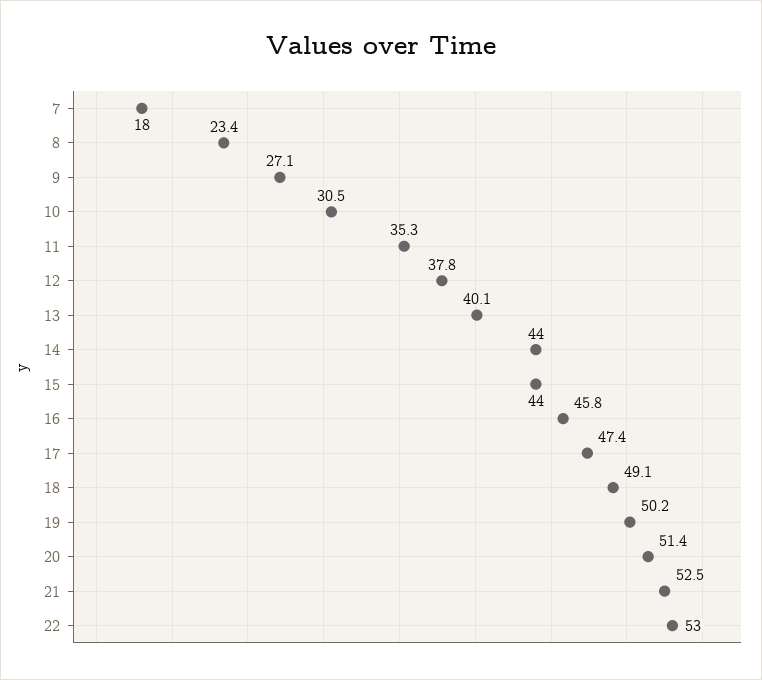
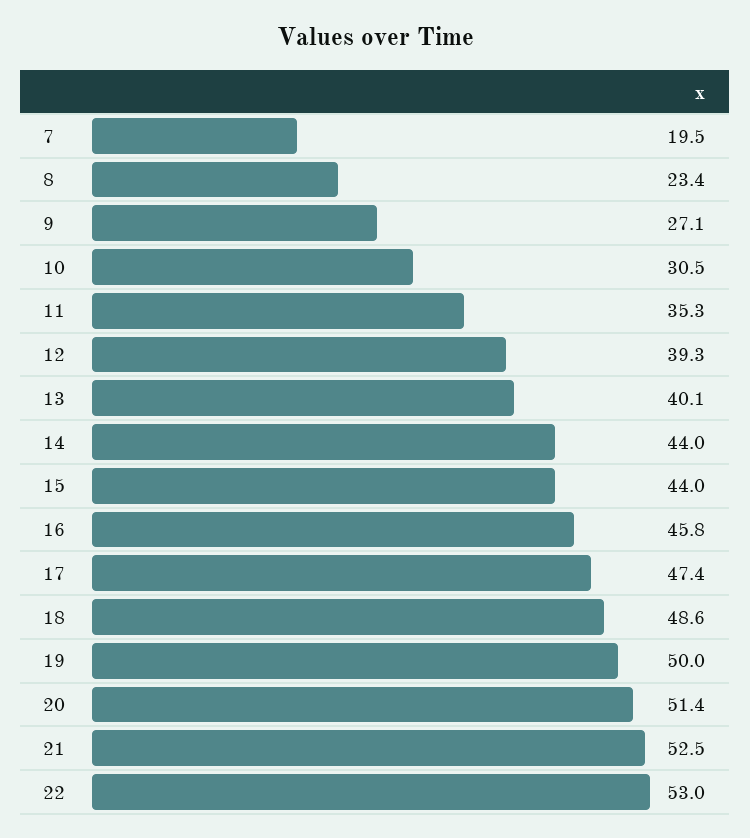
7: 18 -> 19.5
12: 37.8 -> 39.3
18: 49.1 -> 48.6
19: 50.2 -> 50

